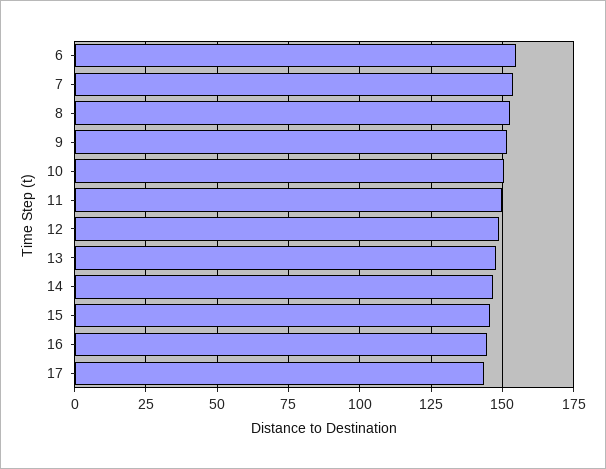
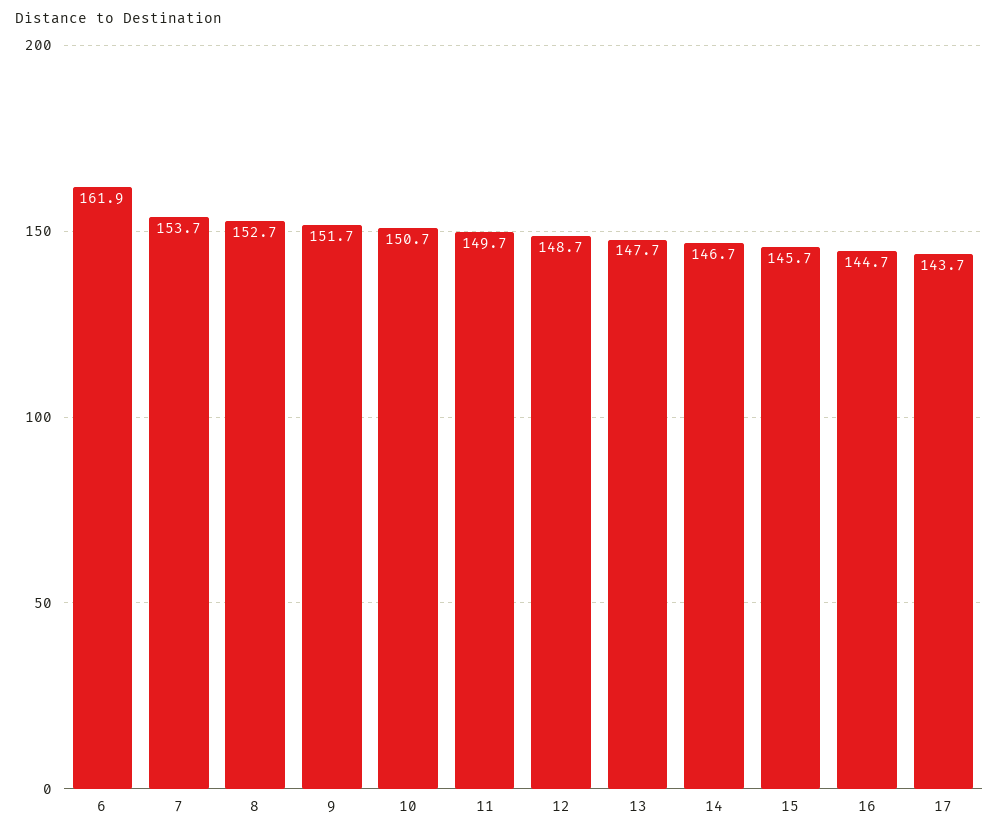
6: 155 -> 161.9

